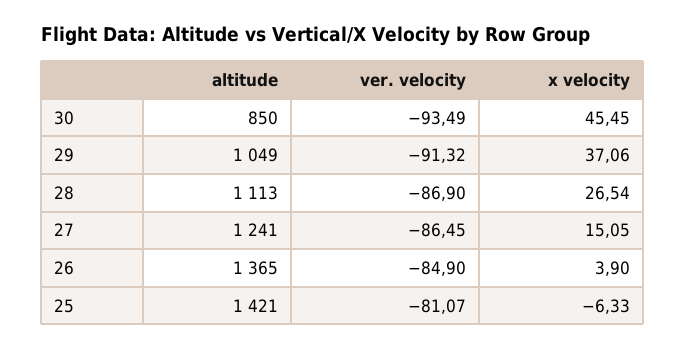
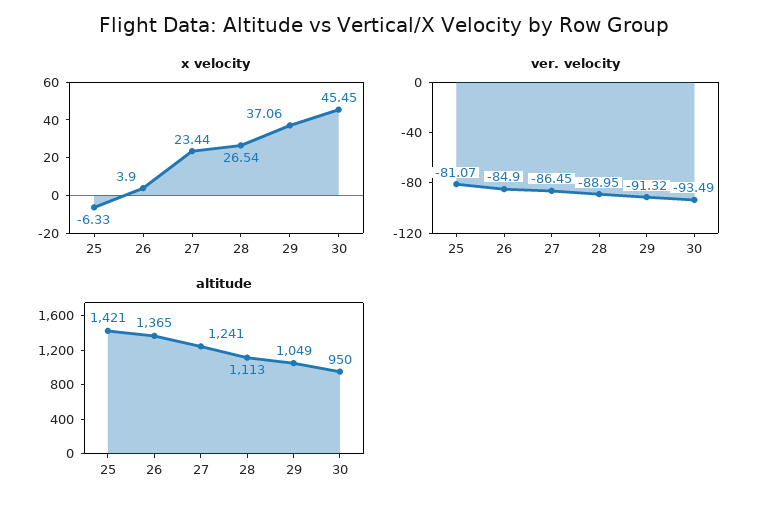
altitude, 30: 850 -> 950
ver. velocity, 28: -86.9 -> -88.95
x velocity, 27: 15.05 -> 23.44

